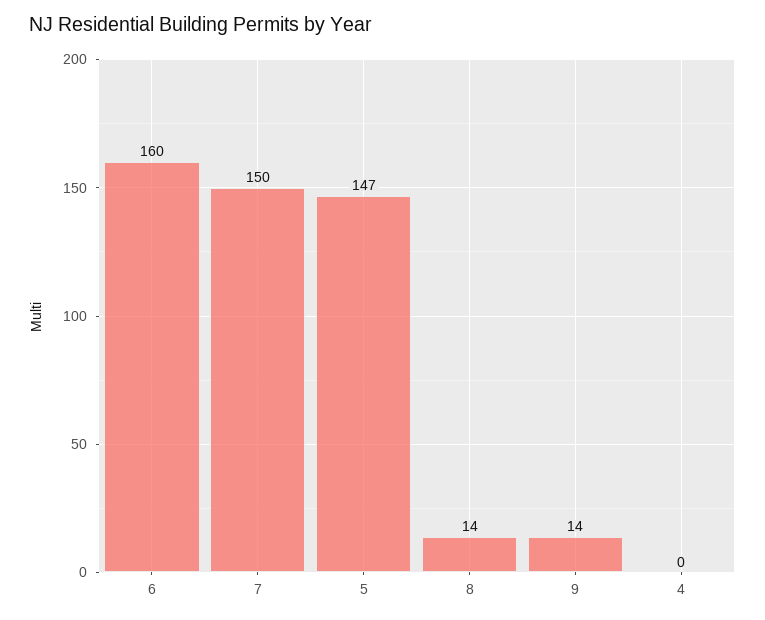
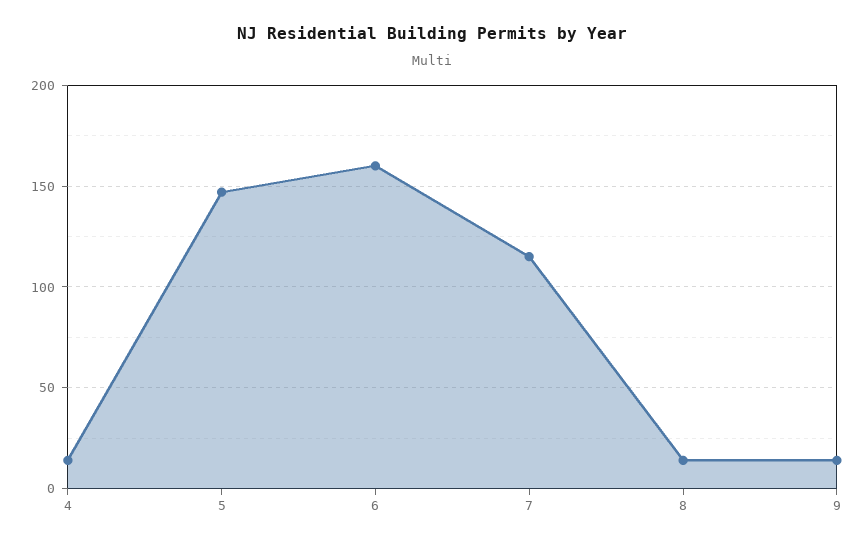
7: 150 -> 115
4: 0 -> 15

